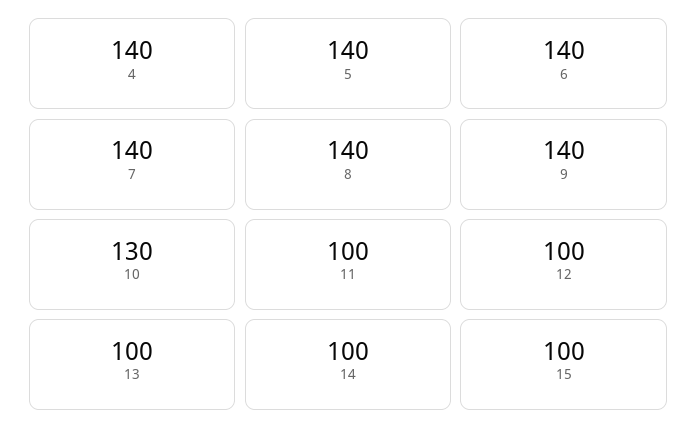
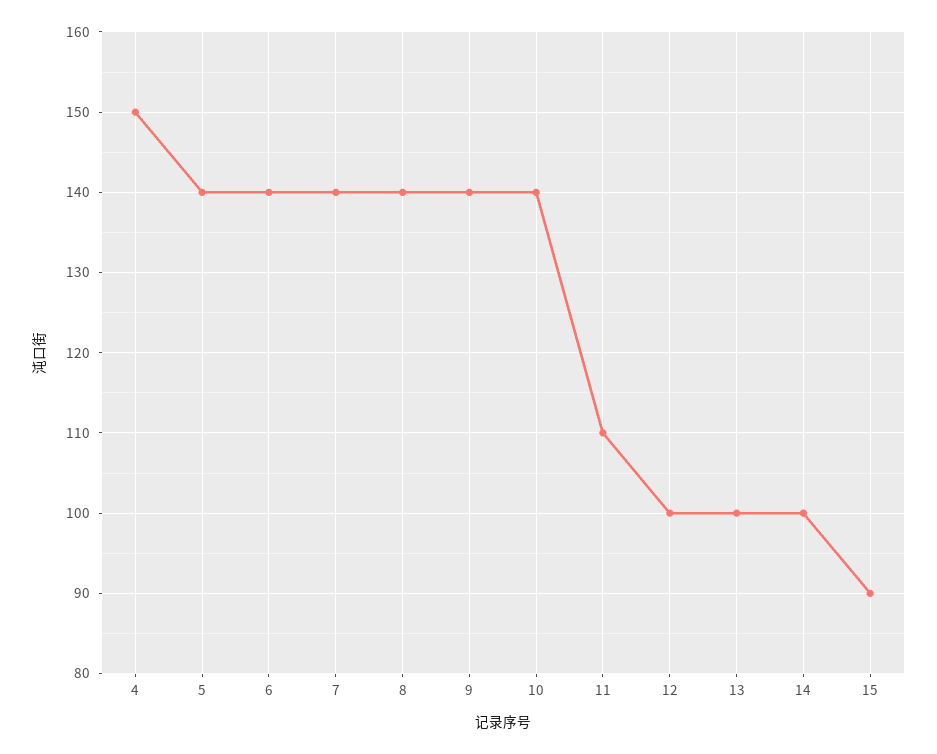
4: 140 -> 150
10: 130 -> 140
11: 100 -> 110
15: 100 -> 90

